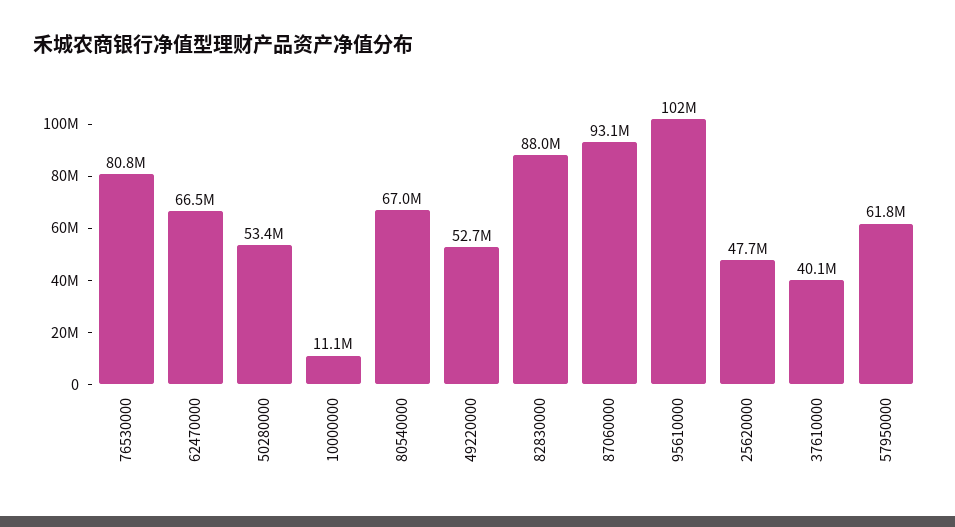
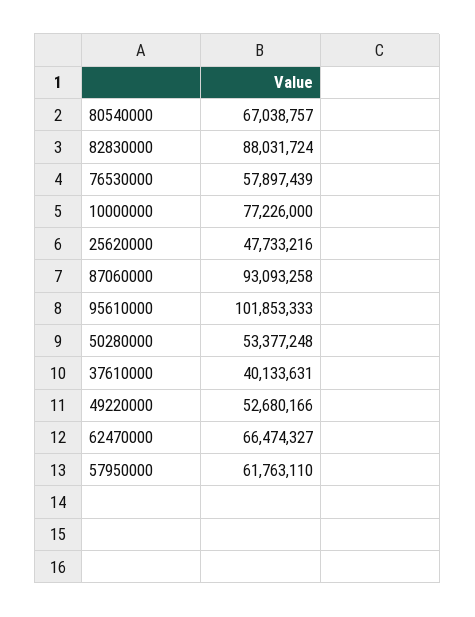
76530000: 80800000 -> 57897439
10000000: 11100000 -> 77226000

